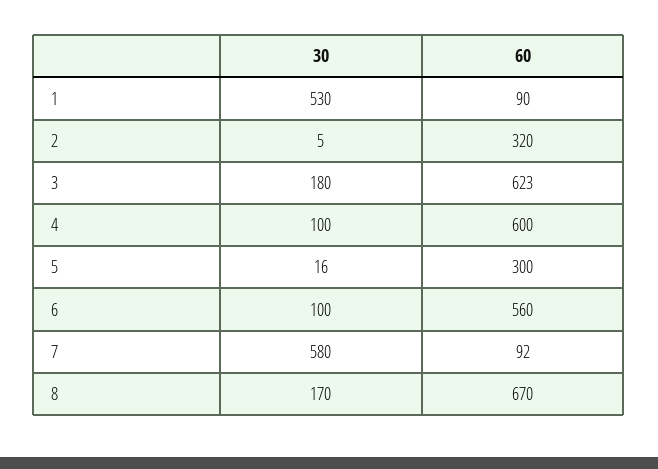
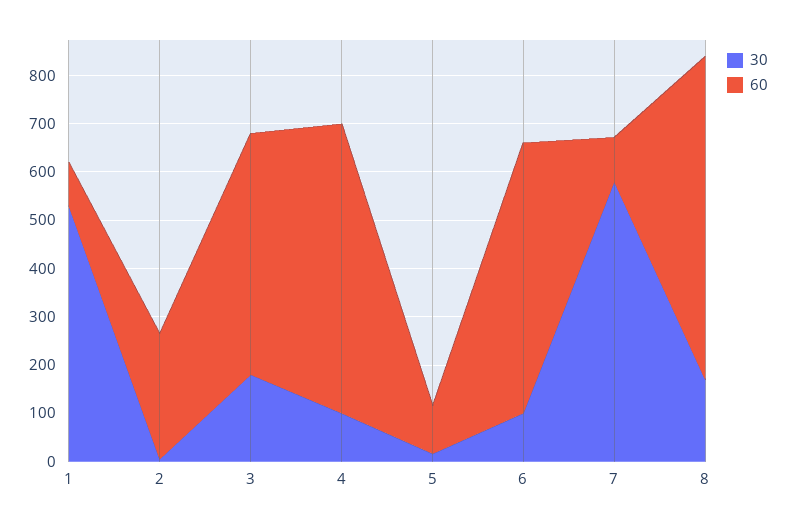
60, 2: 320 -> 260
60, 3: 623 -> 500
60, 5: 300 -> 100

